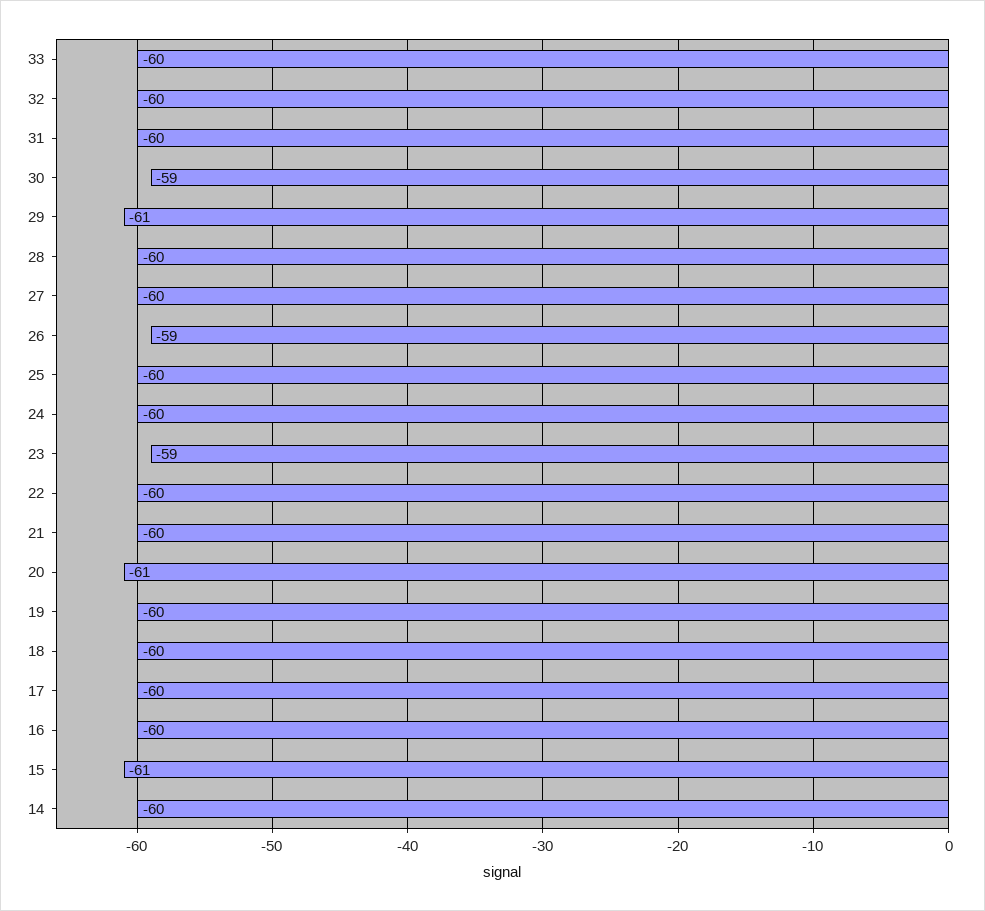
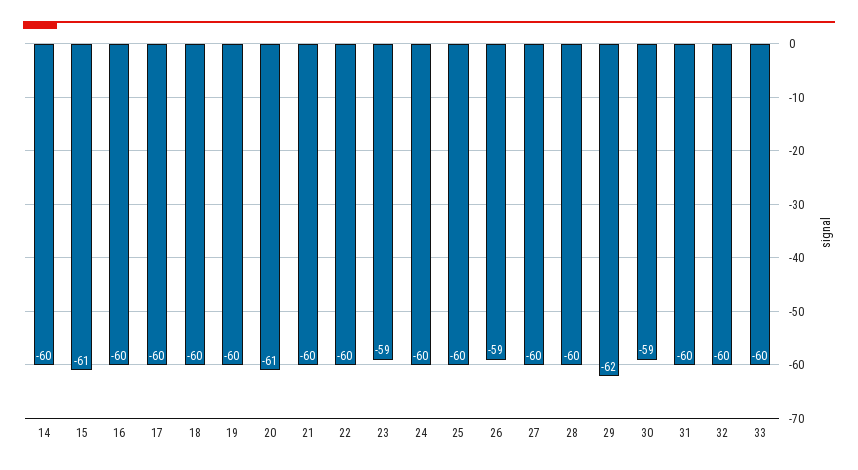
29: -61 -> -62

